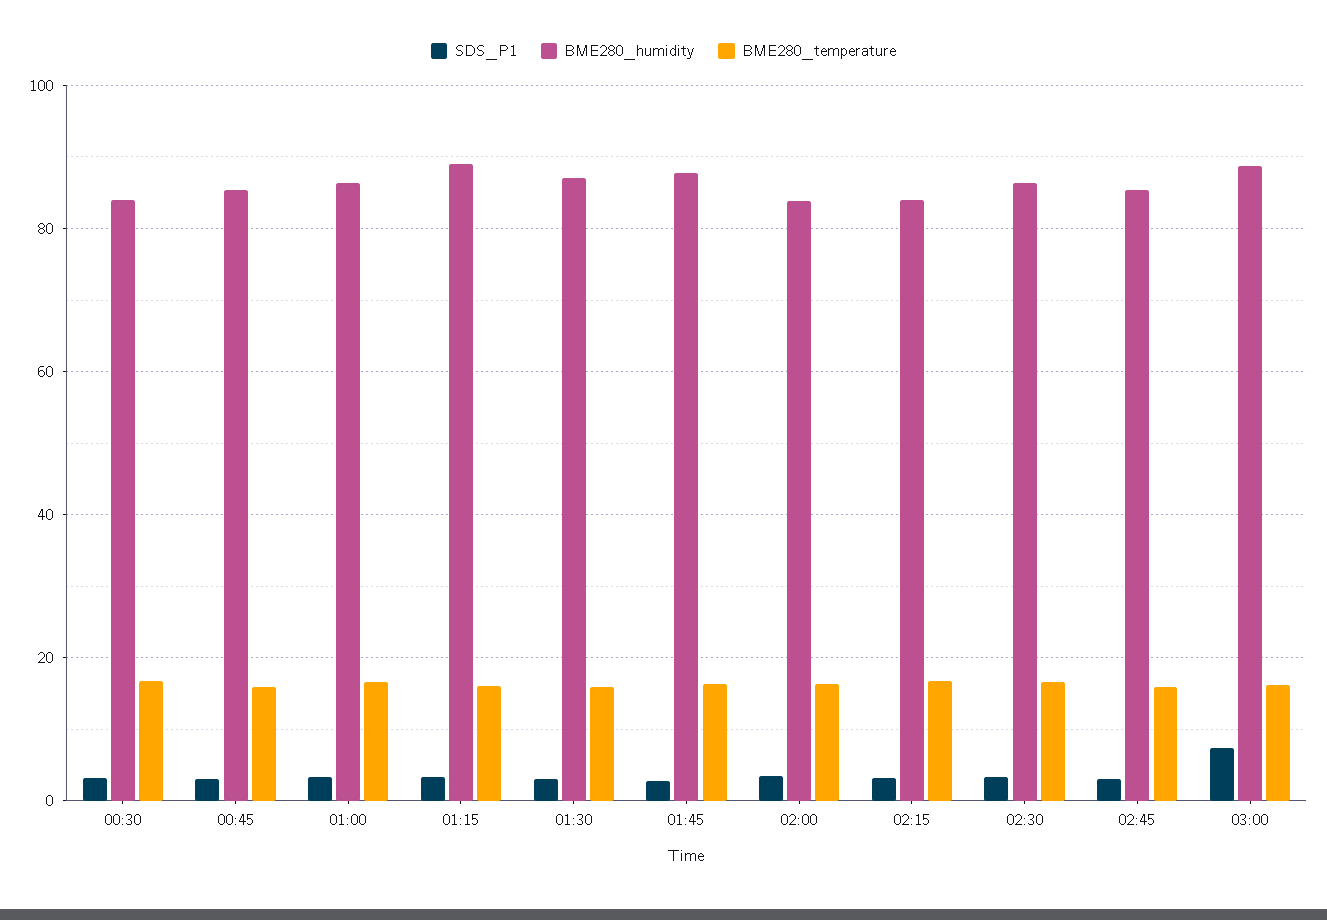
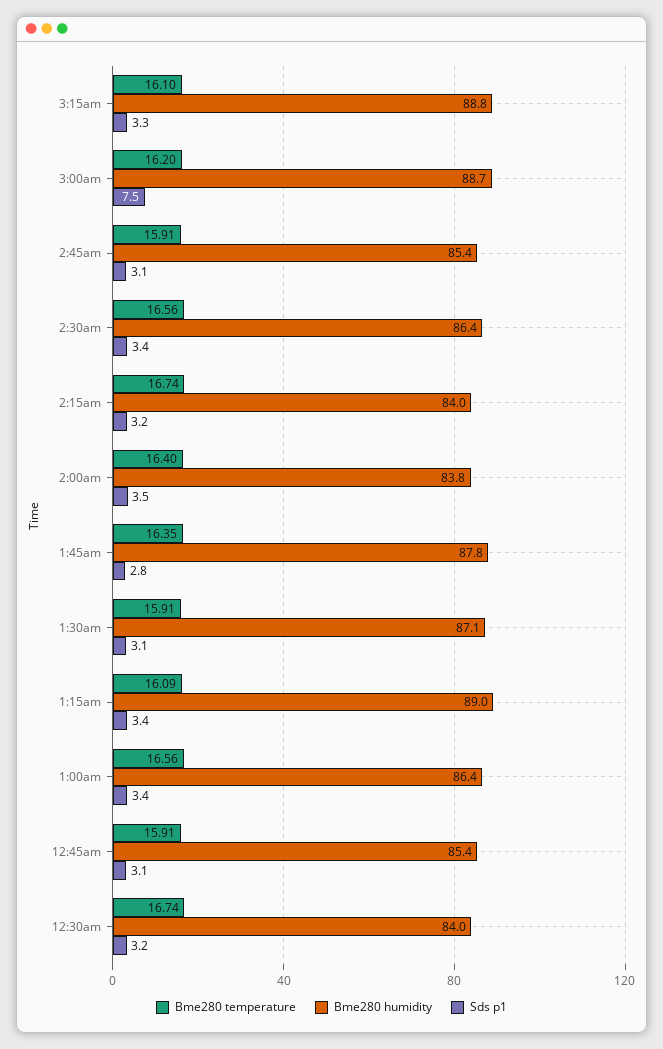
BME280_temperature, 3:15am: none -> 16.1
BME280_humidity, 3:15am: none -> 88.8
SDS_P1, 3:15am: none -> 3.3

